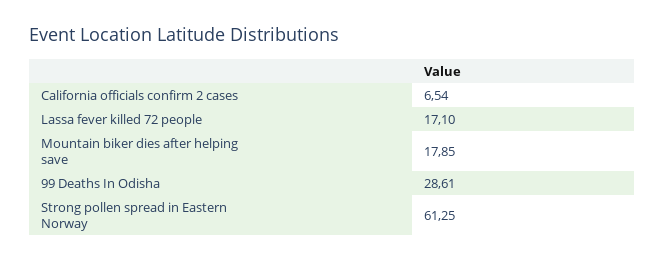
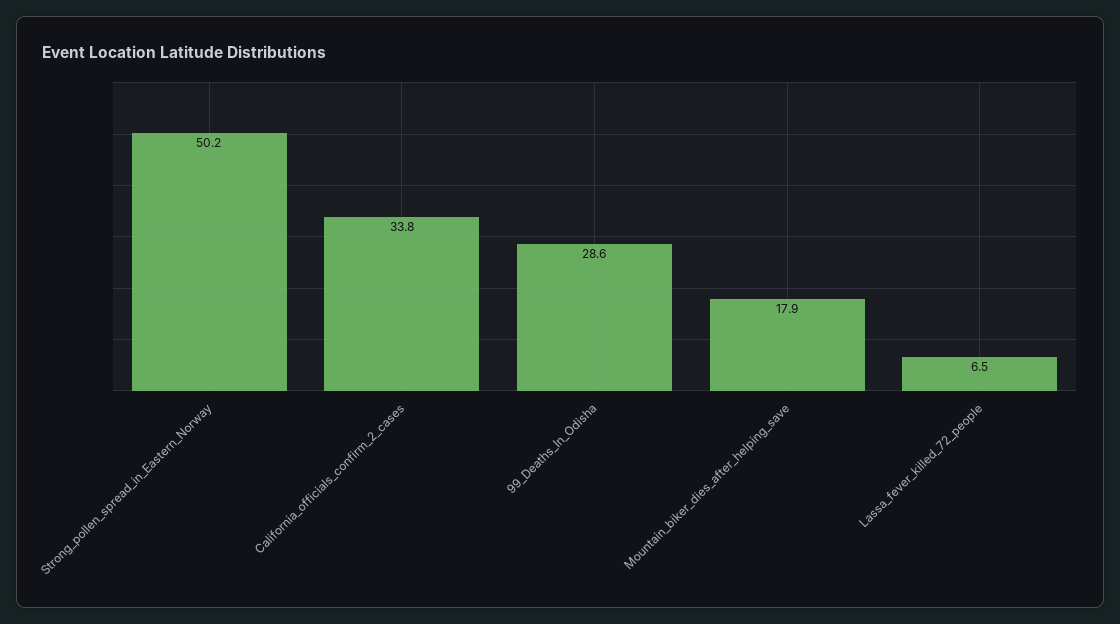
California officials confirm 2 cases: 6.54 -> 33.8
Lassa fever killed 72 people: 17.1 -> 6.5
Strong pollen spread in Eastern Norway: 61.25 -> 50.2

